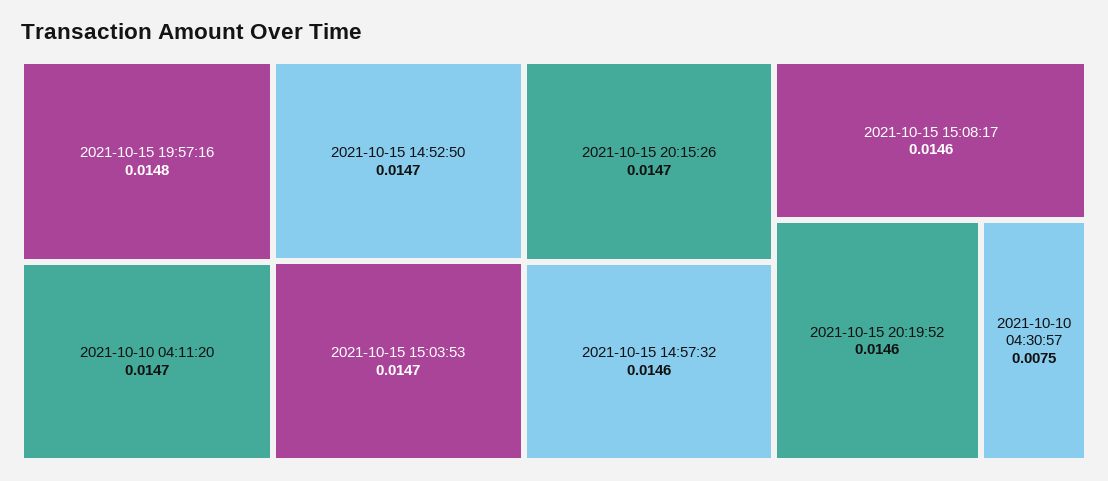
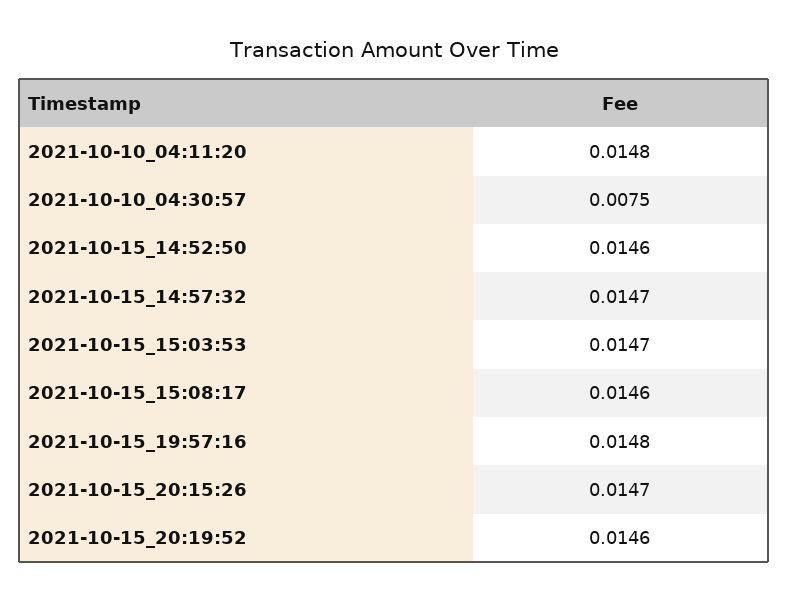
2021-10-10 04:11:20: 0.0147 -> 0.0148
2021-10-15 14:52:50: 0.0147 -> 0.0146
2021-10-15 14:57:32: 0.0146 -> 0.0147

